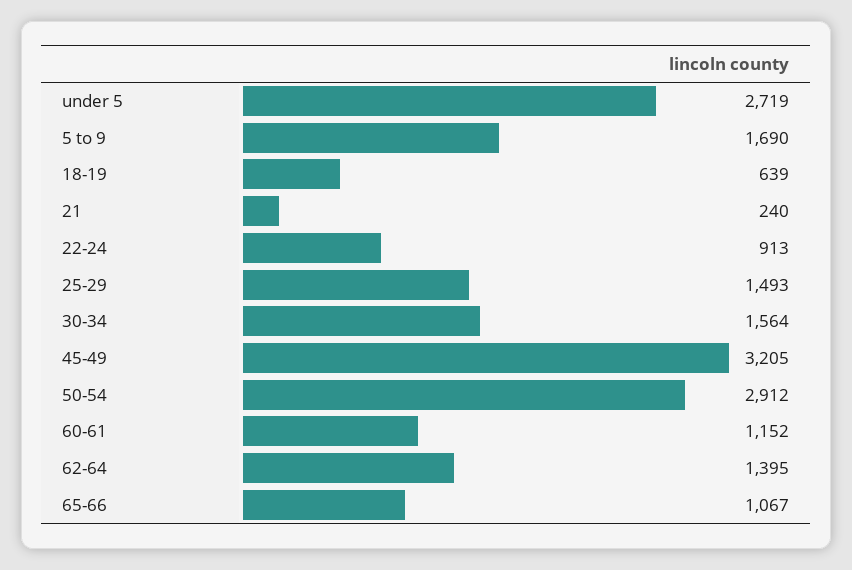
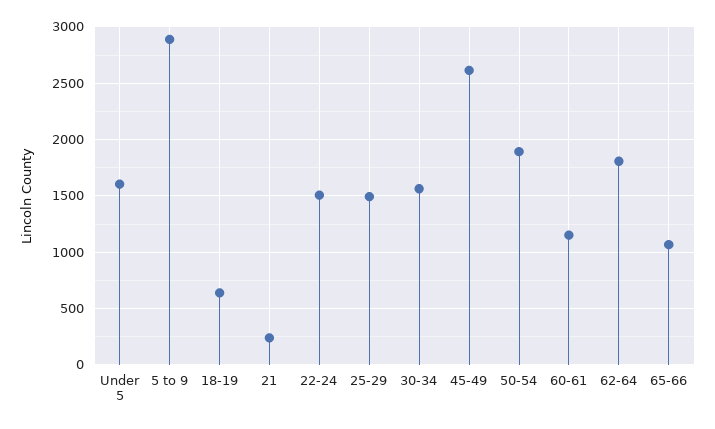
under 5: 2719 -> 1600
5 to 9: 1690 -> 2900
22-24: 913 -> 1500
45-49: 3205 -> 2600
50-54: 2912 -> 1900
62-64: 1395 -> 1800

